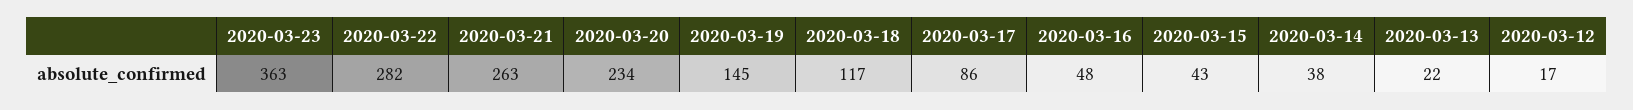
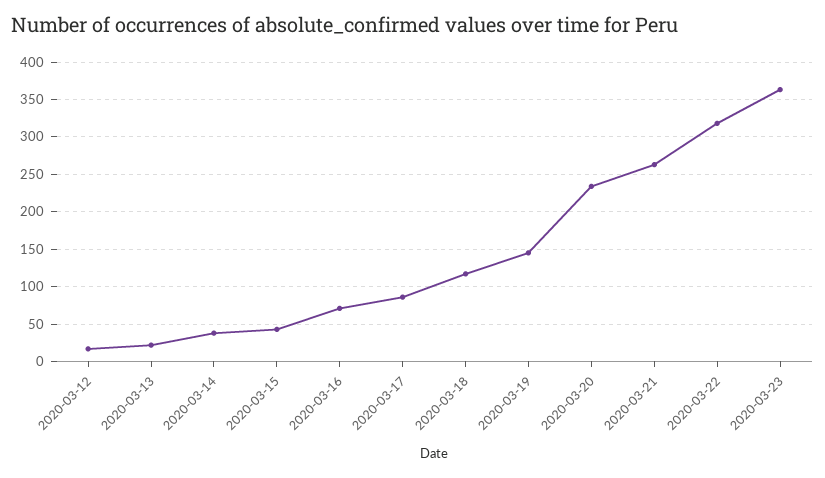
2020-03-22: 282 -> 320
2020-03-16: 48 -> 70

